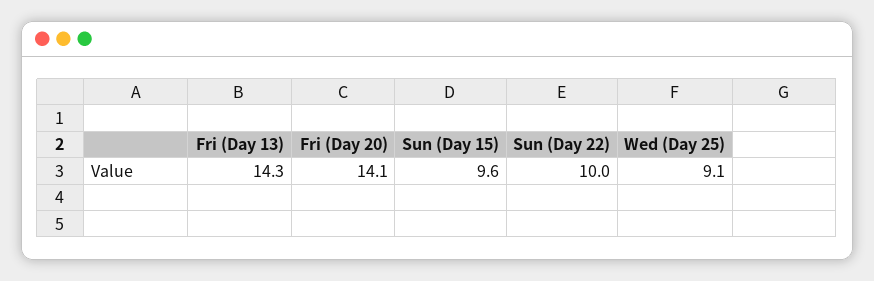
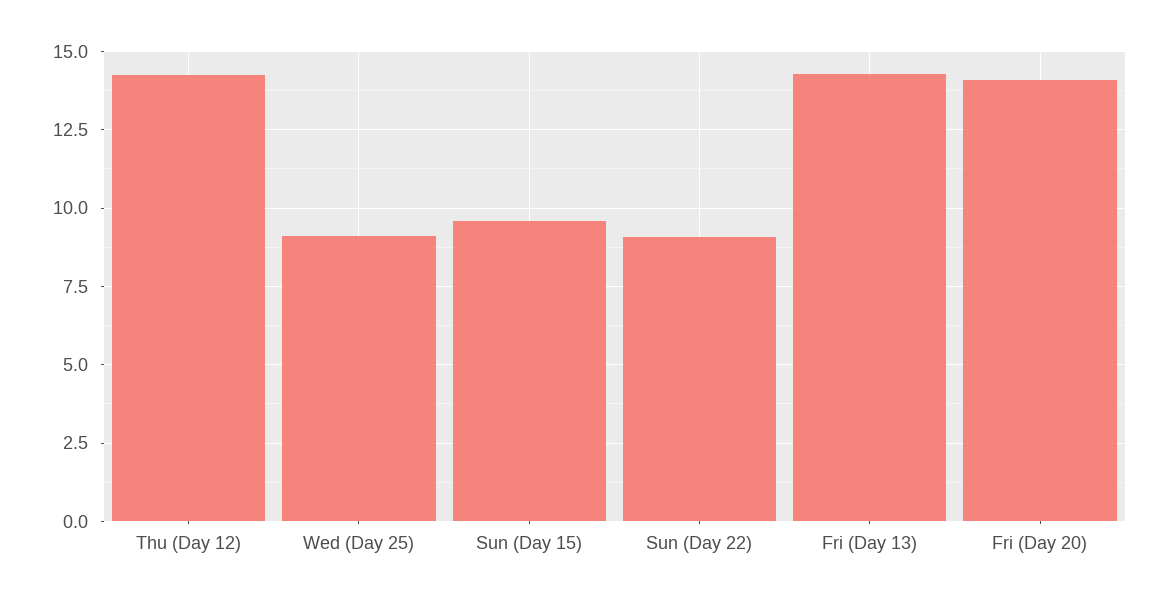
Sun (Day 22): 10 -> 9
Thu (Day 12): none -> 14.25

